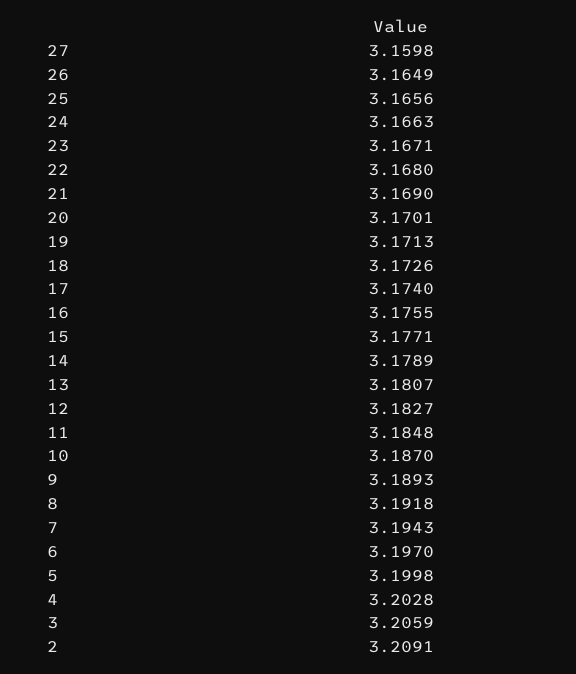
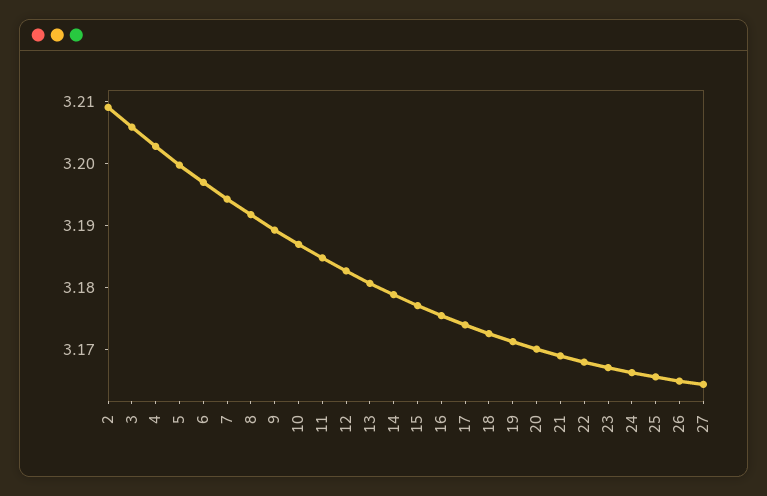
27: 3.1598 -> 3.164

